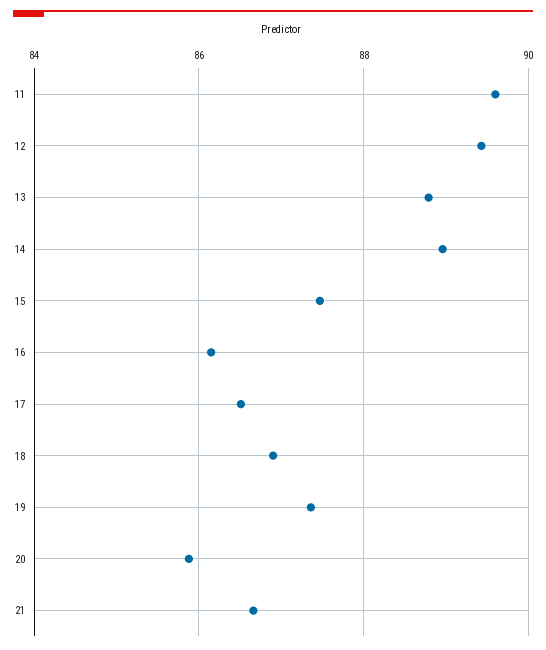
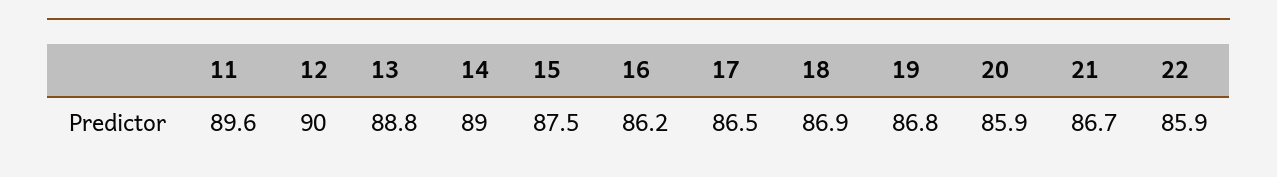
12: 89.4 -> 90
19: 87.4 -> 86.8
22: none -> 85.9

